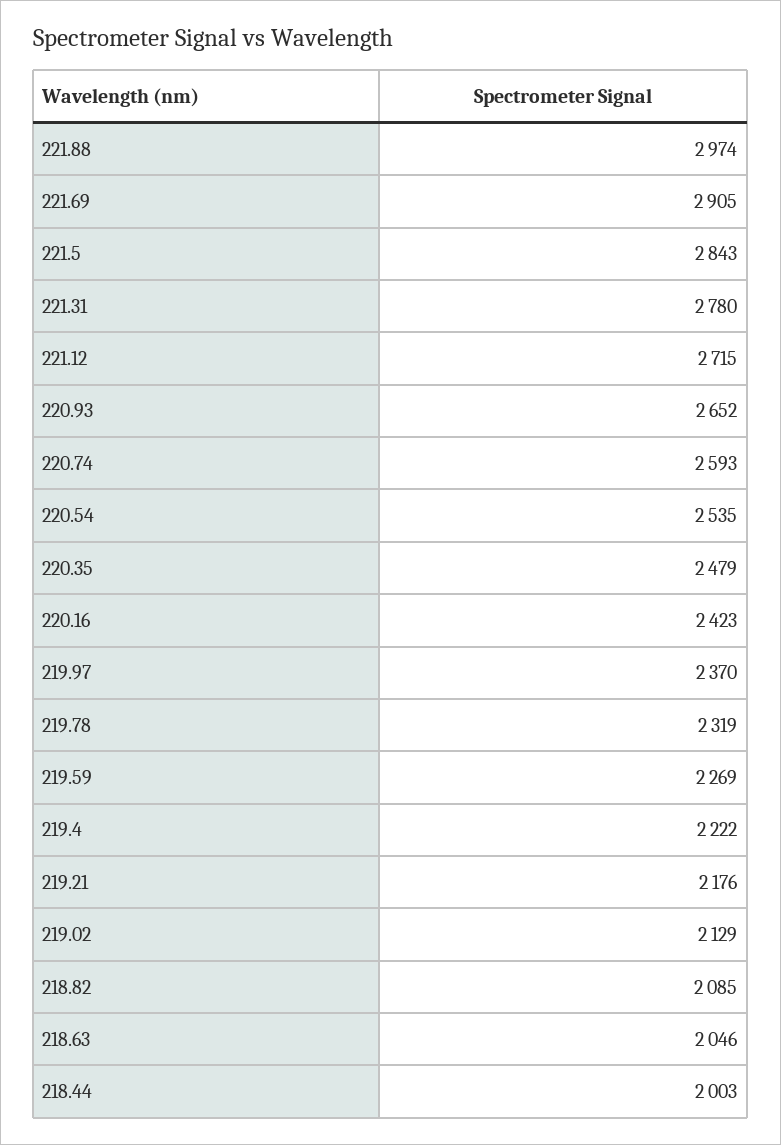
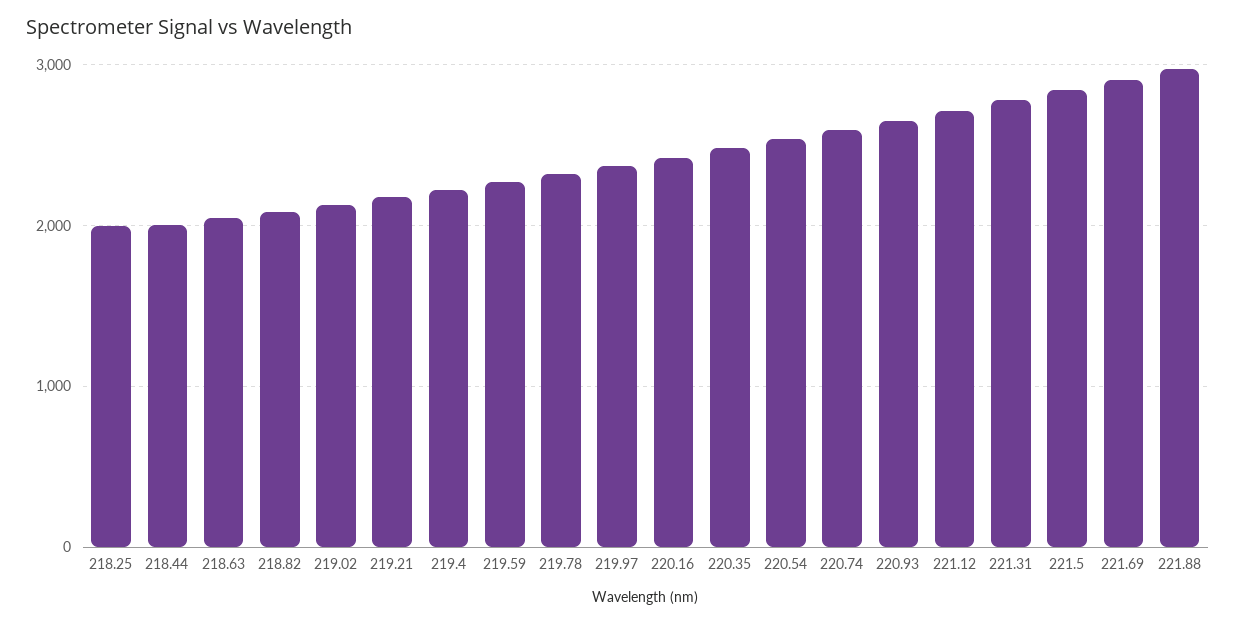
218.25: none -> 2000

